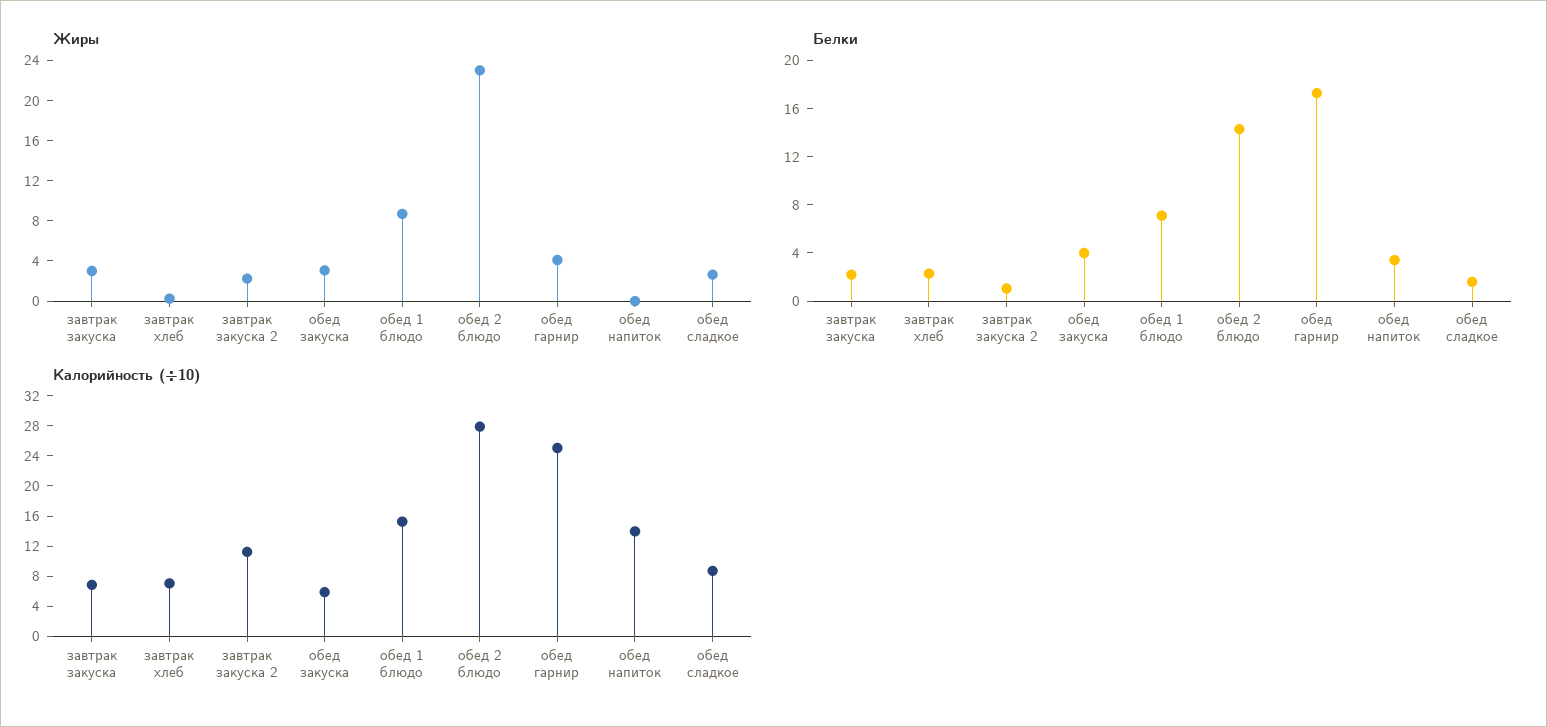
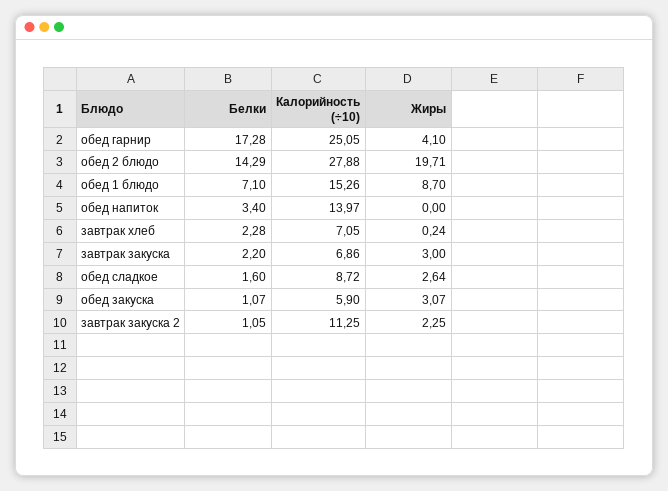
Жиры, обед 2 блюдо: 23 -> 19.71
Белки, обед закуска: 4 -> 1.07

